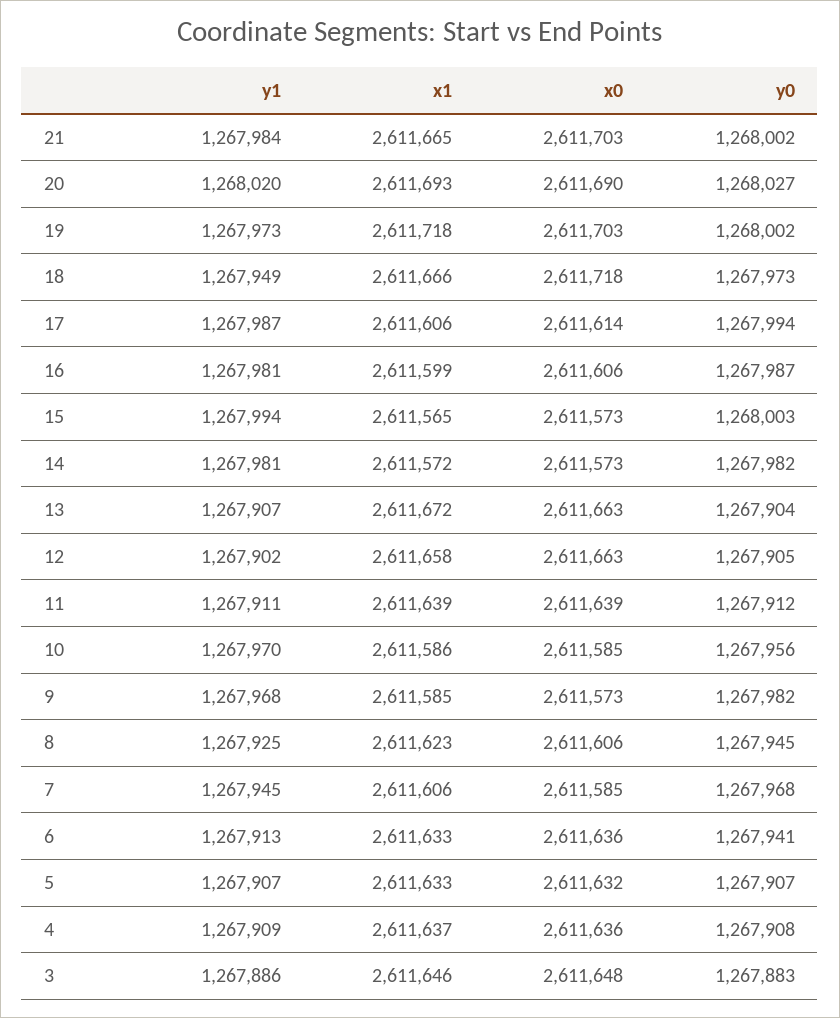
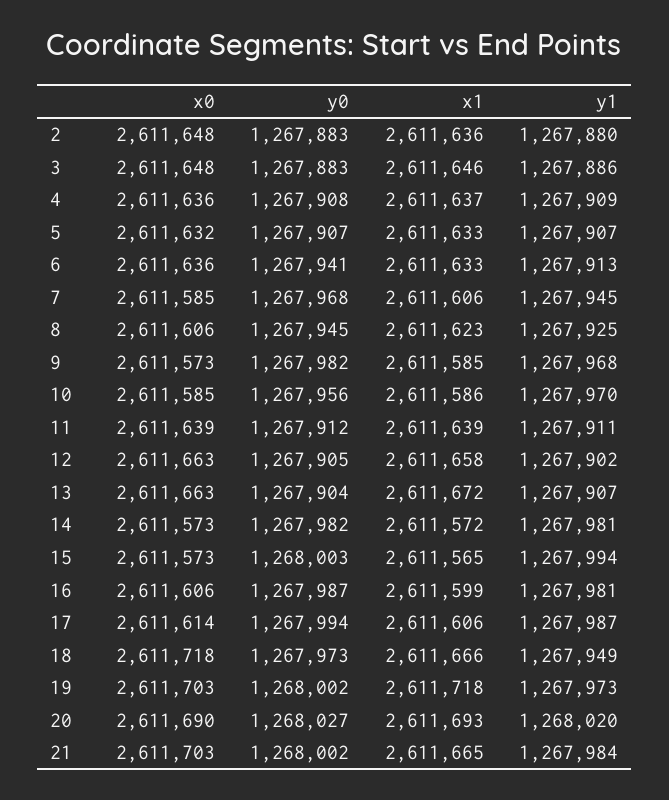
x0, 2: none -> 2611648
y0, 2: none -> 1267883
x1, 2: none -> 2611636
y1, 2: none -> 1267880

